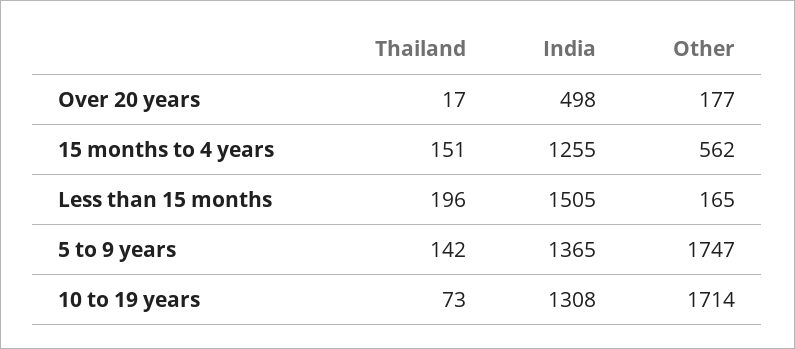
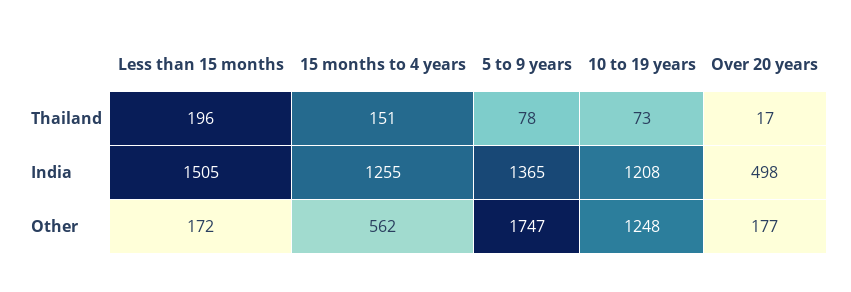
Other, Less than 15 months: 165 -> 172
Thailand, 5 to 9 years: 142 -> 78
India, 10 to 19 years: 1308 -> 1208
Other, 10 to 19 years: 1714 -> 1248

